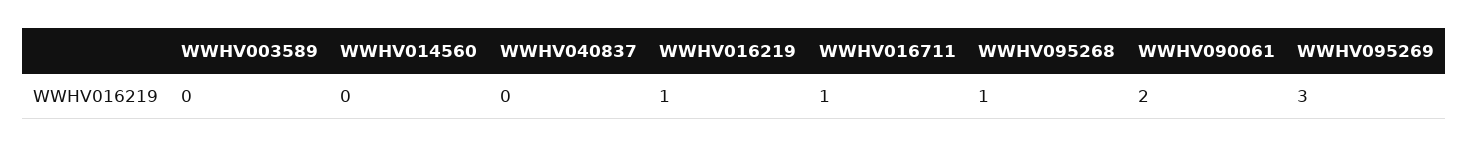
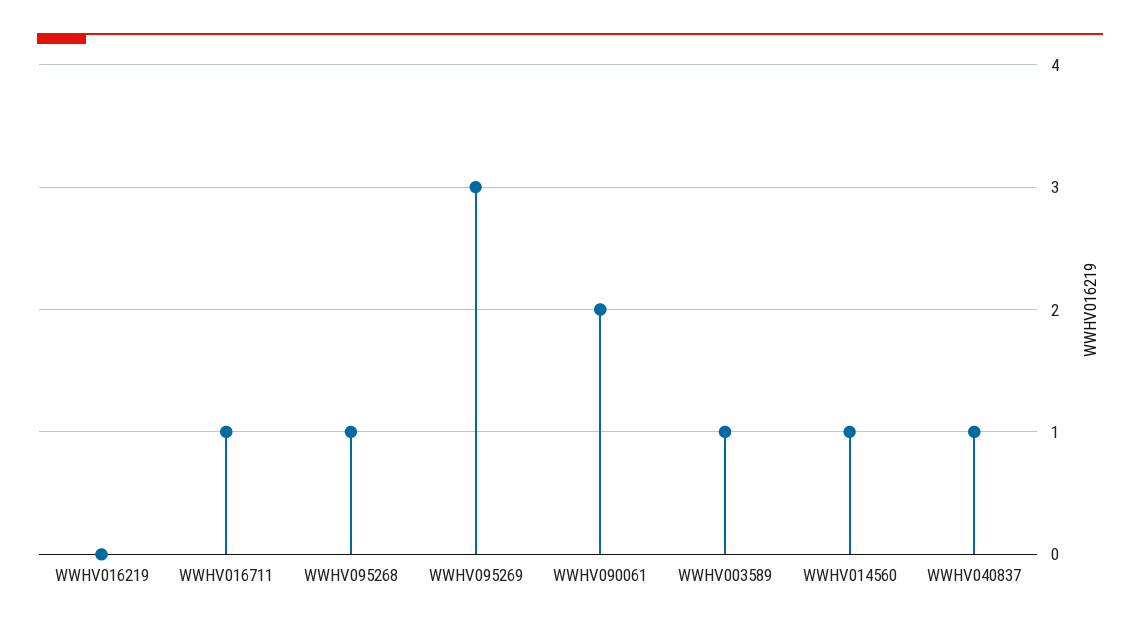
WWHV003589: 0 -> 1
WWHV014560: 0 -> 1
WWHV040837: 0 -> 1
WWHV016219: 1 -> 0

